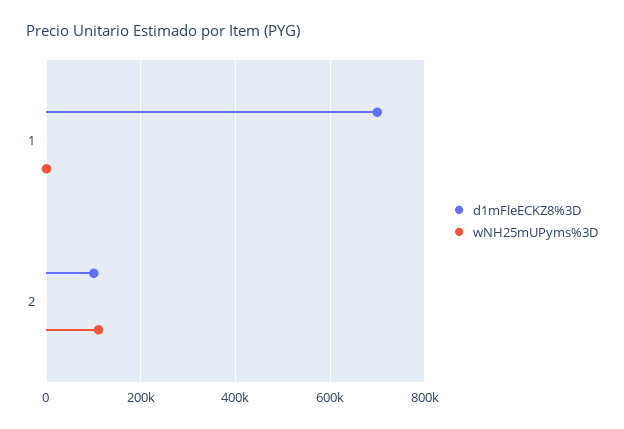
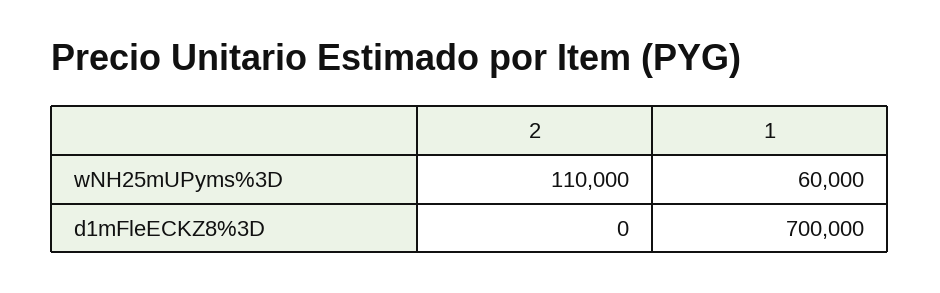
wNH25mUPyms%3D, 1: 0 -> 60000
d1mFleECKZ8%3D, 2: 100000 -> 0

